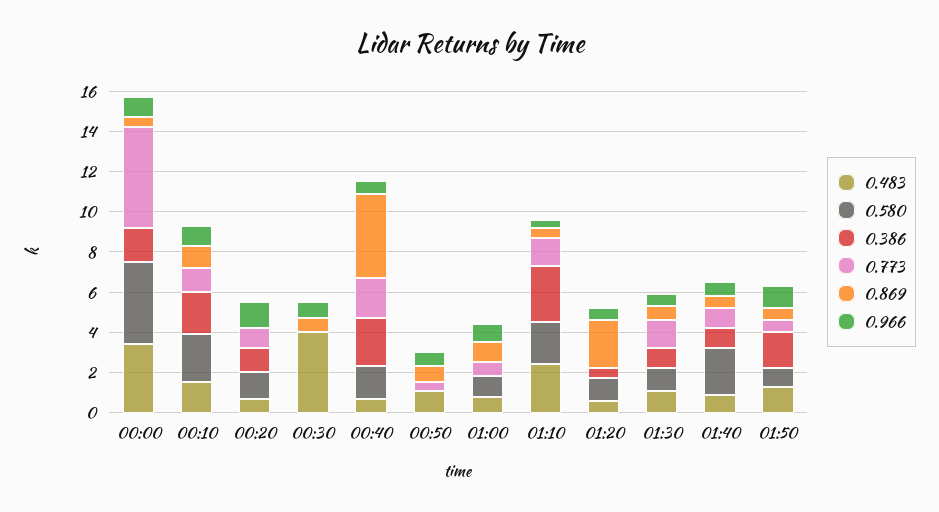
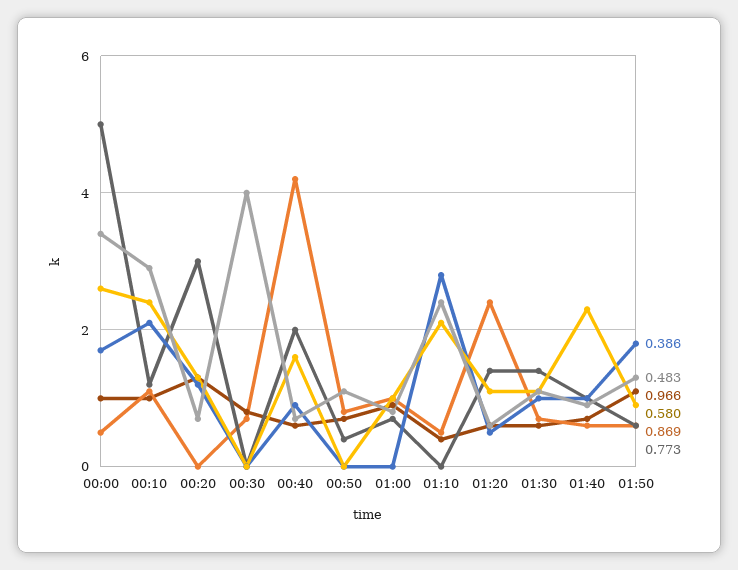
0.580, 00:00: 4 -> 2.5
0.483, 00:10: 1.5 -> 3
0.773, 00:20: 1 -> 3
0.386, 00:40: 2.5 -> 1
0.773, 01:10: 1.5 -> 0
0.773, 01:20: 0 -> 1.5

